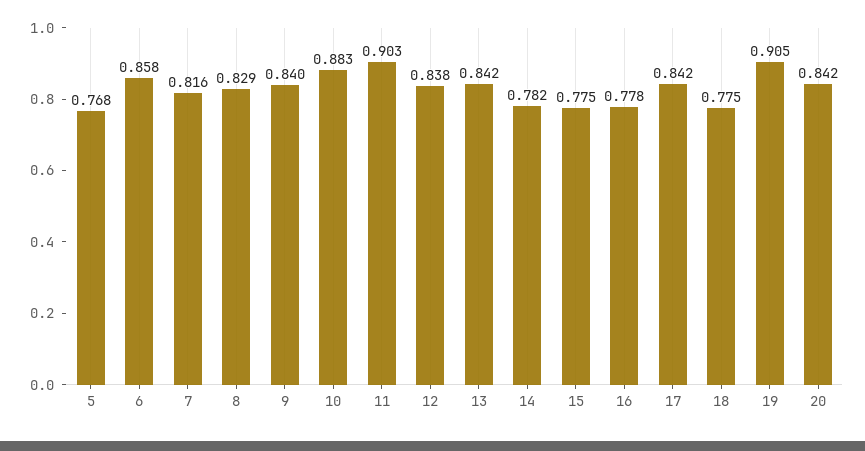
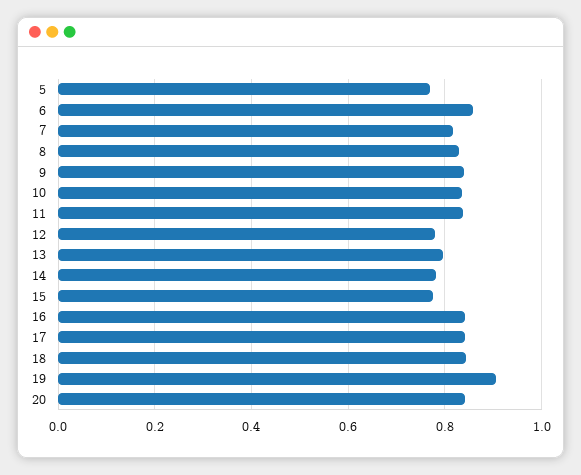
10: 0.883 -> 0.84
11: 0.903 -> 0.84
12: 0.838 -> 0.78
13: 0.842 -> 0.8
16: 0.778 -> 0.84
18: 0.775 -> 0.84

